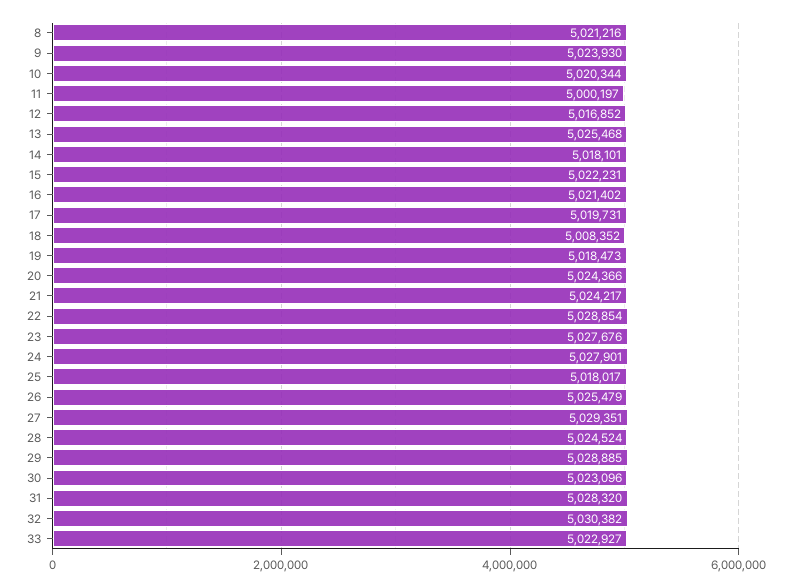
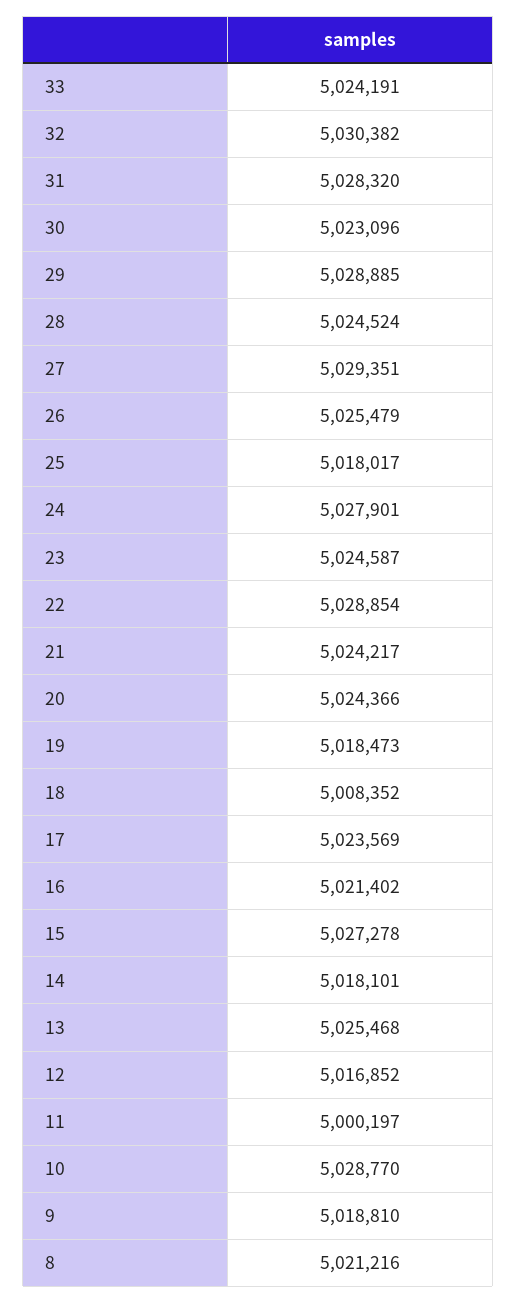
9: 5023930 -> 5018810
10: 5020344 -> 5028770
15: 5022231 -> 5027278
17: 5019731 -> 5023569
23: 5027676 -> 5024587
33: 5022927 -> 5024191

